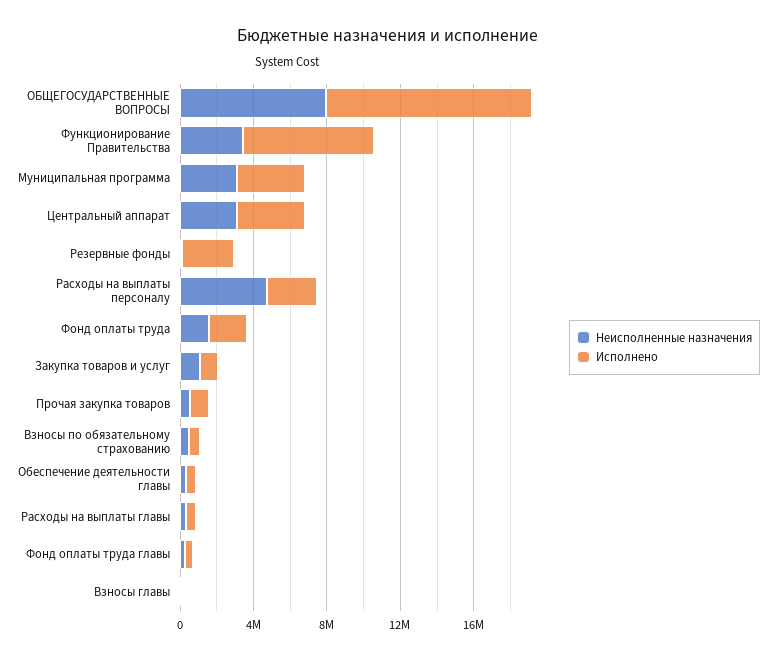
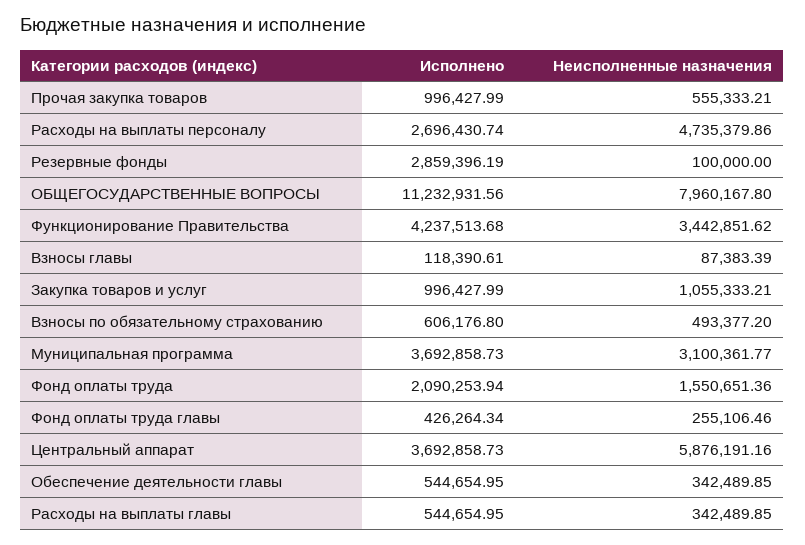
Исполнено, Функционирование Правительства: 7000000 -> 4237513.68
Неисполненные назначения, Центральный аппарат: 3000000 -> 5876191.16

